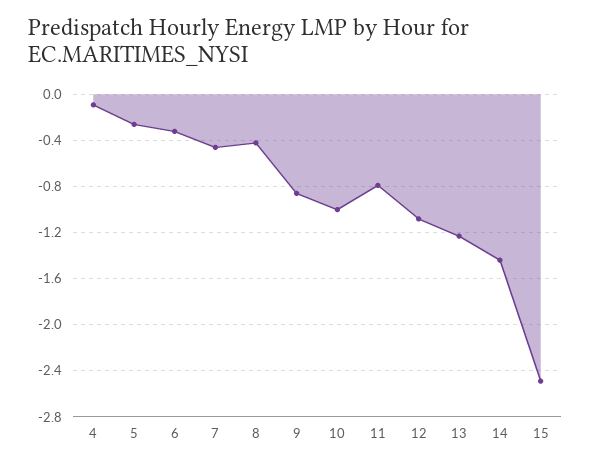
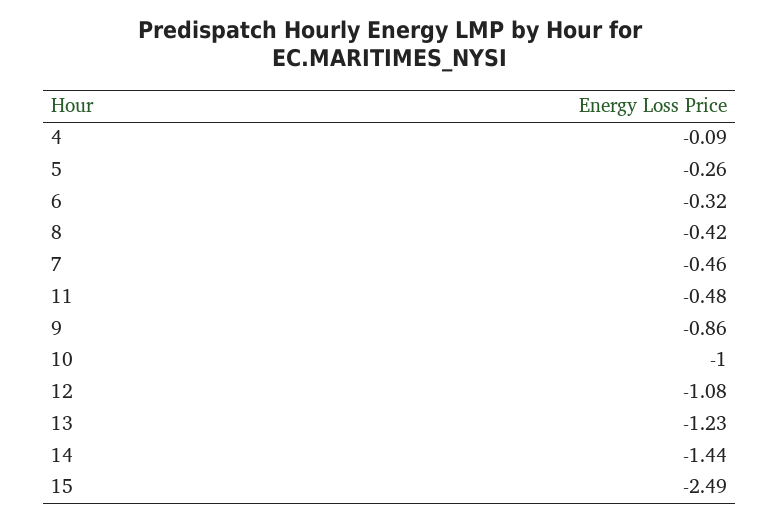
11: -0.8 -> -0.48

